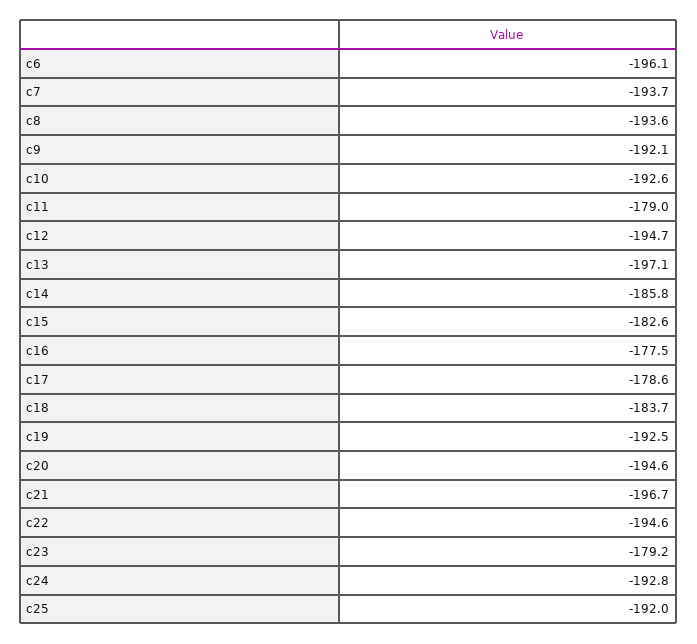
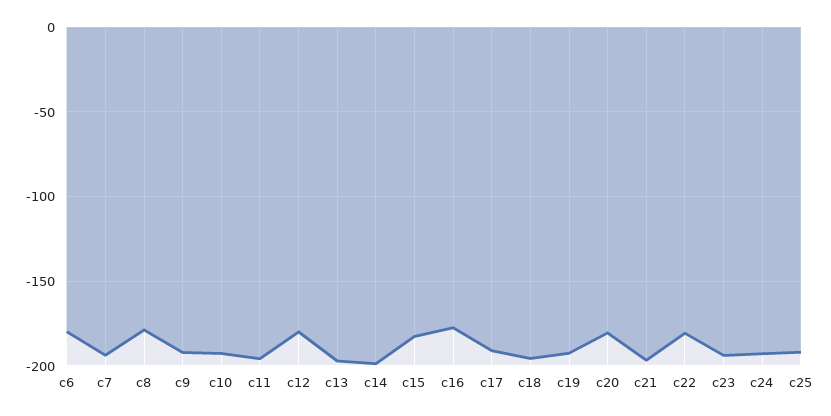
c6: -196.1 -> -180
c8: -193.6 -> -180
c11: -179 -> -195
c12: -194.7 -> -180
c14: -185.8 -> -200
c17: -178.6 -> -190
c18: -183.7 -> -195
c20: -194.6 -> -180
c22: -194.6 -> -180
c23: -179.2 -> -195

